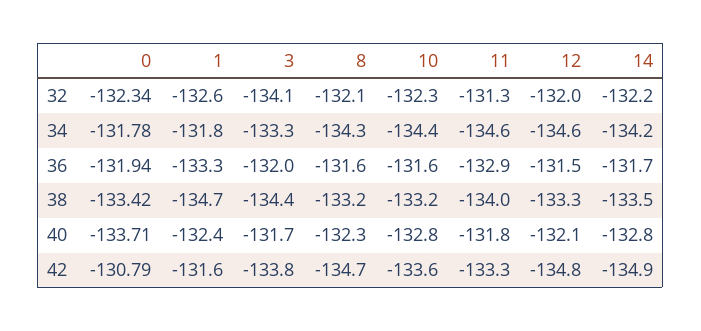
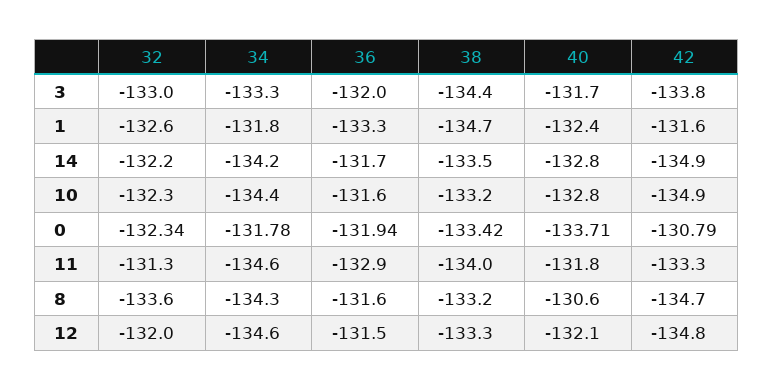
3, 32: -134.1 -> -133
8, 32: -132.1 -> -133.6
8, 40: -132.3 -> -130.6
10, 42: -133.6 -> -134.9

